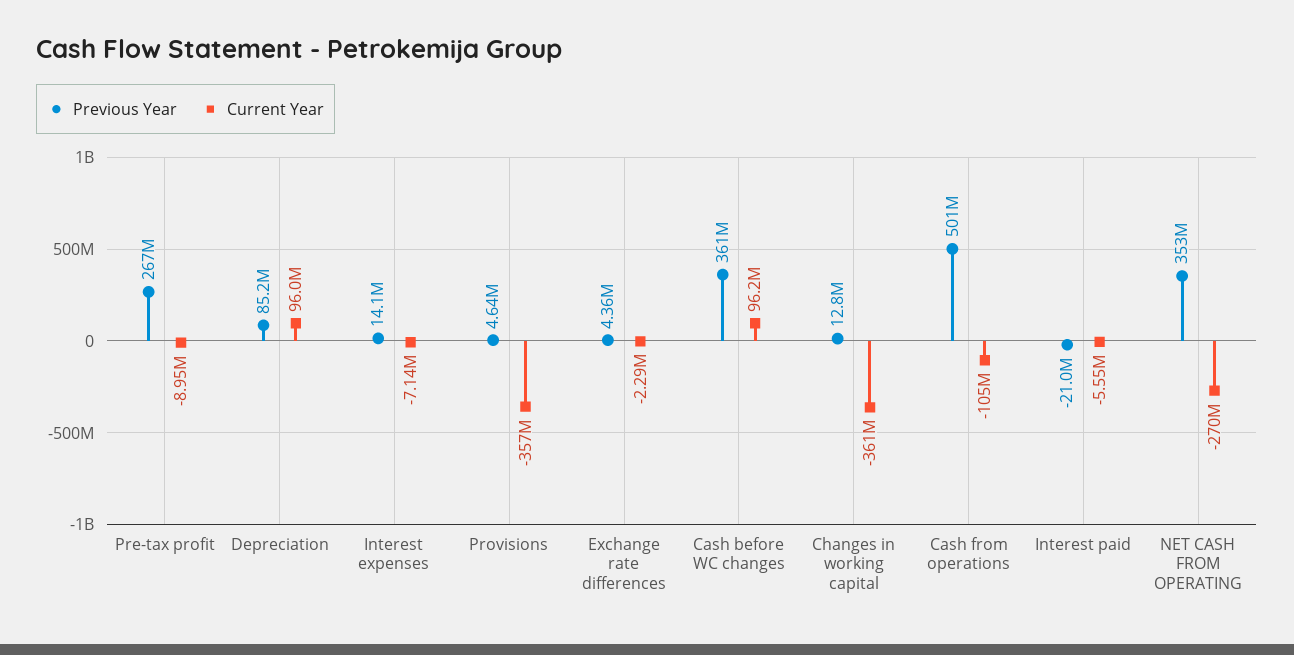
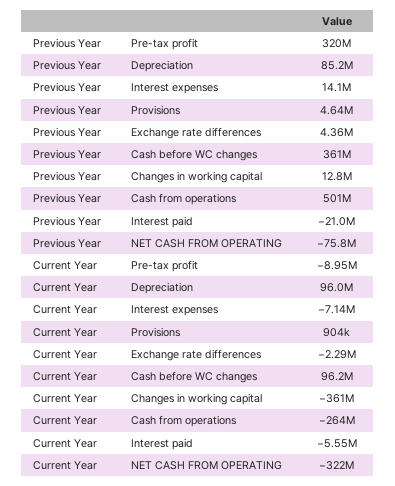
Previous Year, Pre-tax profit: 267000000 -> 320000000
Current Year, Provisions: -357000000 -> 904000
Current Year, Cash from operations: -105000000 -> -264000000
Previous Year, NET CASH FROM OPERATING: 353000000 -> -75800000
Current Year, NET CASH FROM OPERATING: -270000000 -> -322000000

